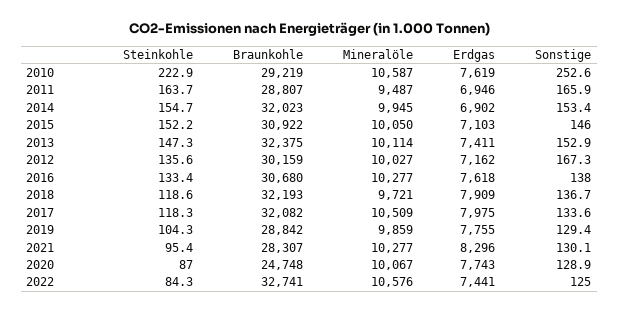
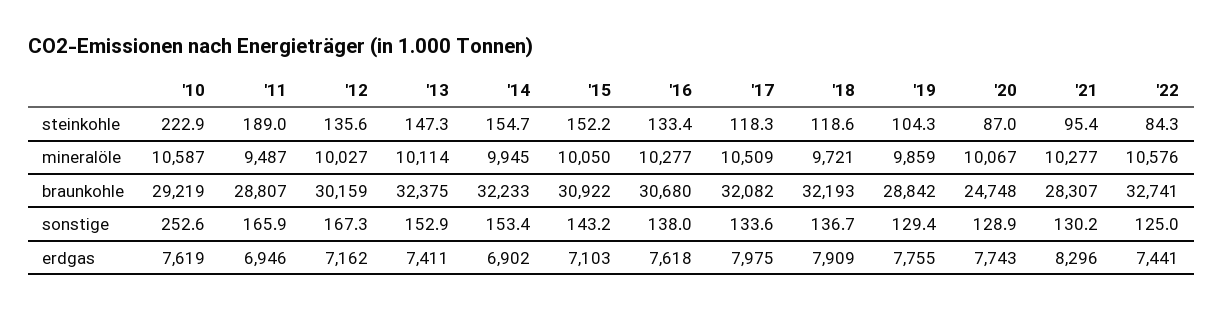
Steinkohle, 2011: 163.7 -> 189
Braunkohle, 2014: 32023 -> 32233
Sonstige, 2015: 146 -> 143.2
Sonstige, 2021: 130.1 -> 130.2

